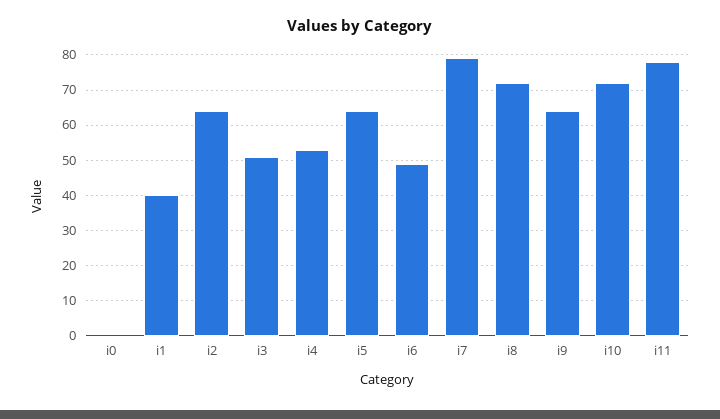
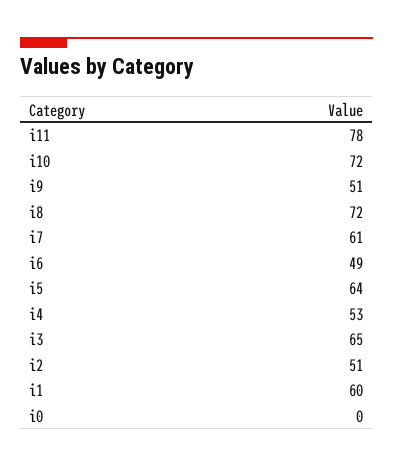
i1: 40 -> 60
i2: 65 -> 51
i3: 50 -> 65
i7: 80 -> 61
i9: 65 -> 51

